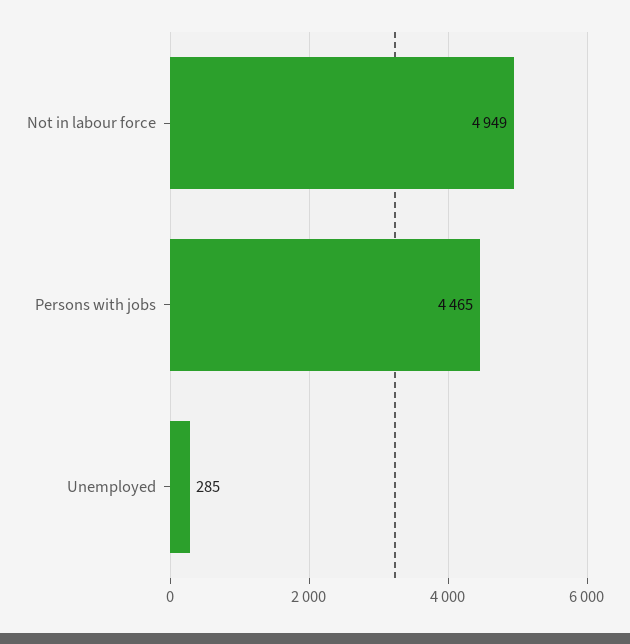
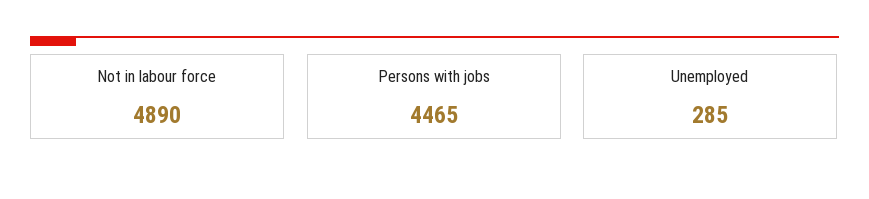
Not in labour force: 4949 -> 4890

